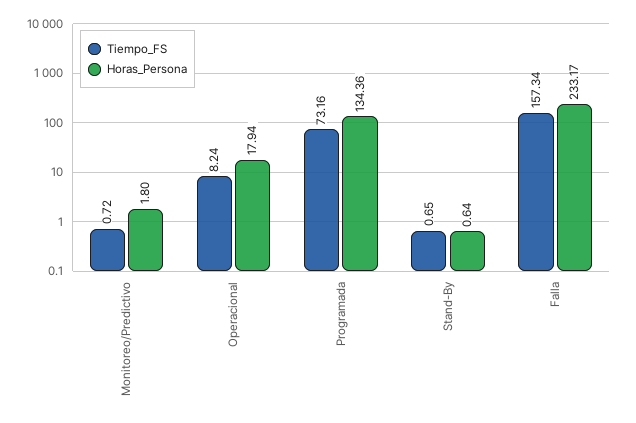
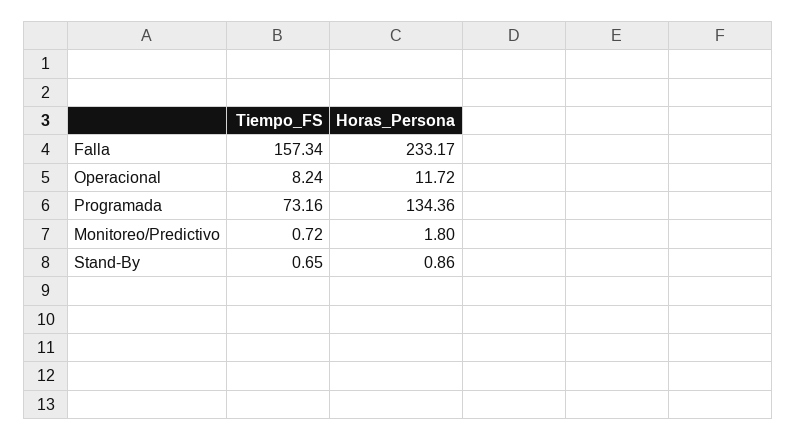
Horas_Persona, Operacional: 17.94 -> 11.72
Horas_Persona, Stand-By: 0.64 -> 0.86

